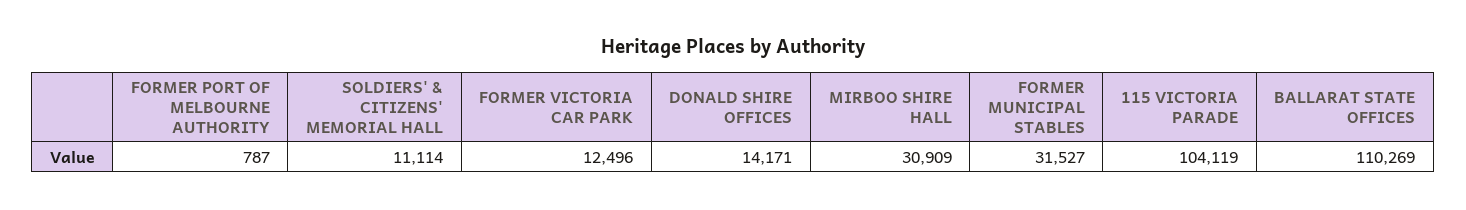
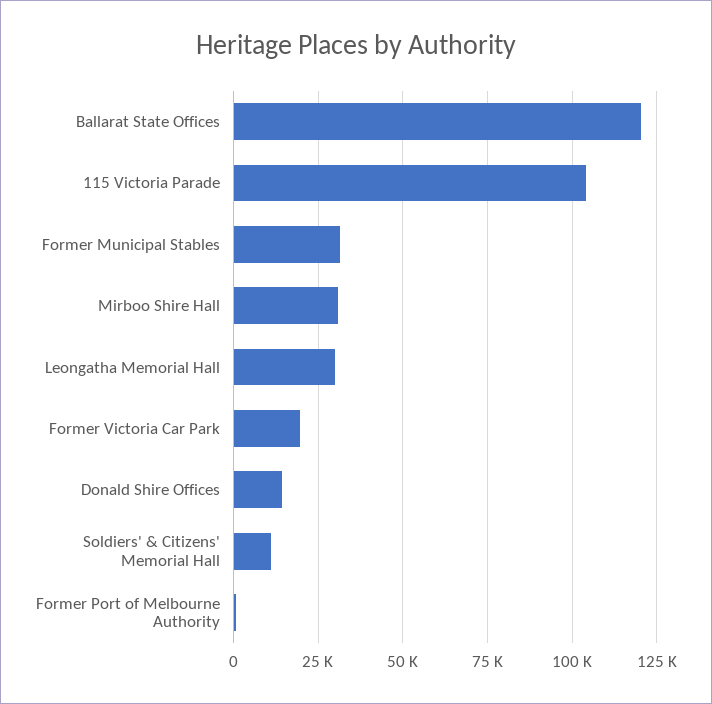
FORMER VICTORIA CAR PARK: 12496 -> 20000
BALLARAT STATE OFFICES: 110269 -> 120000
Leongatha Memorial Hall: none -> 30000

